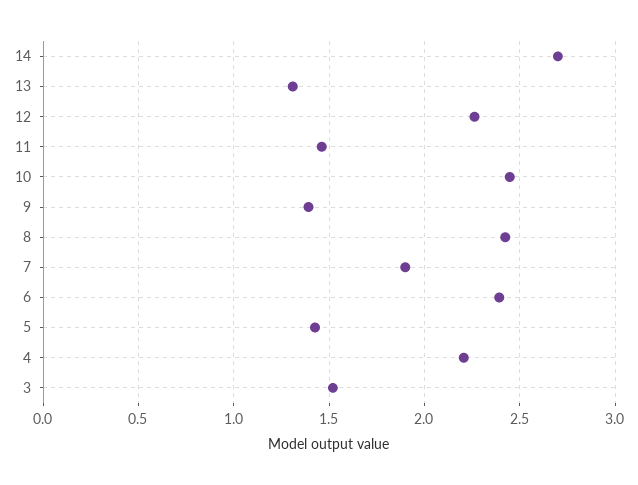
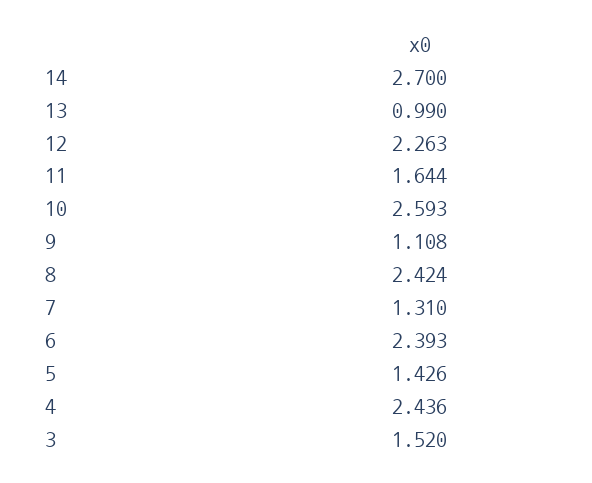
13: 1.3 -> 0.99
11: 1.45 -> 1.644
10: 2.45 -> 2.593
9: 1.4 -> 1.108
7: 1.9 -> 1.31
4: 2.2 -> 2.436

